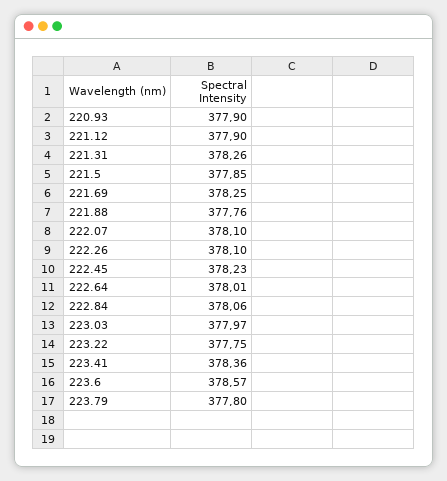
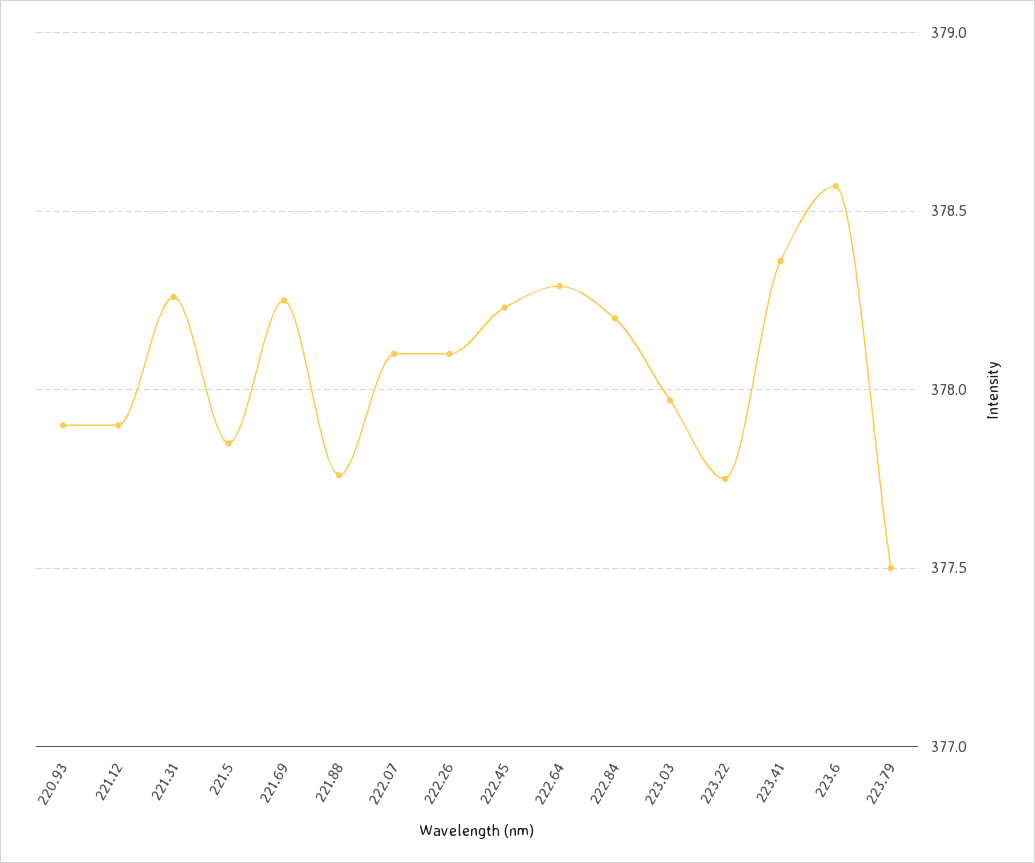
222.64: 378.01 -> 378.3
222.84: 378.06 -> 378.2
223.79: 377.8 -> 377.5

